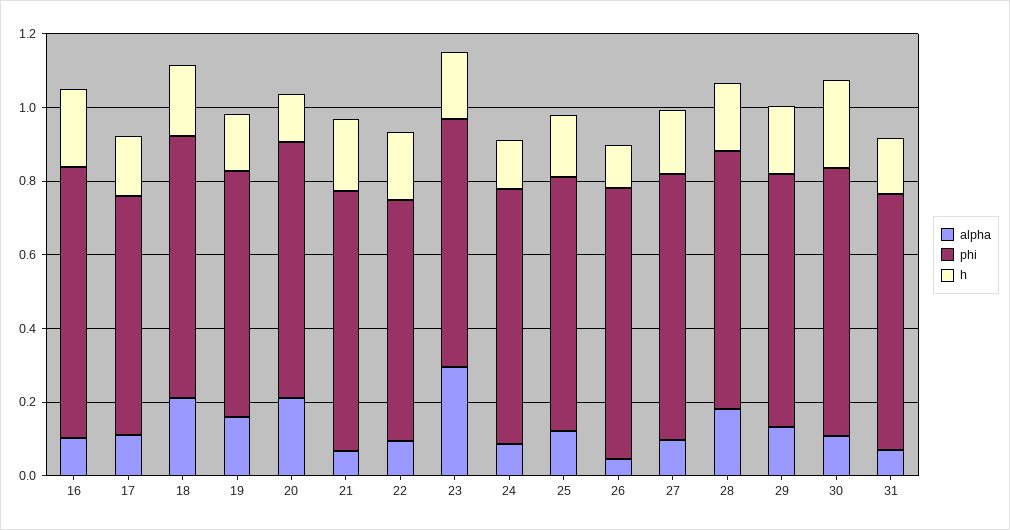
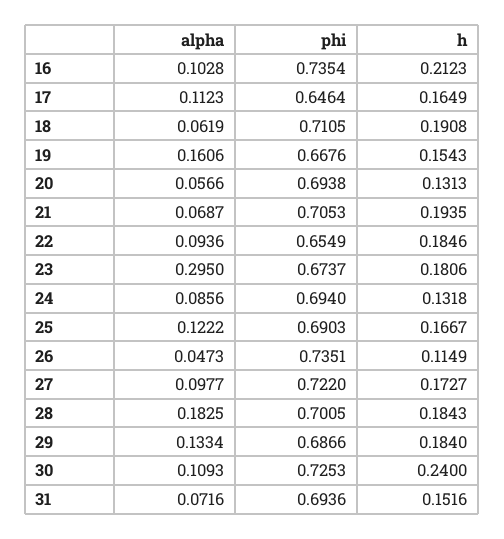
alpha, 18: 0.2 -> 0.0619
alpha, 20: 0.2 -> 0.0566

